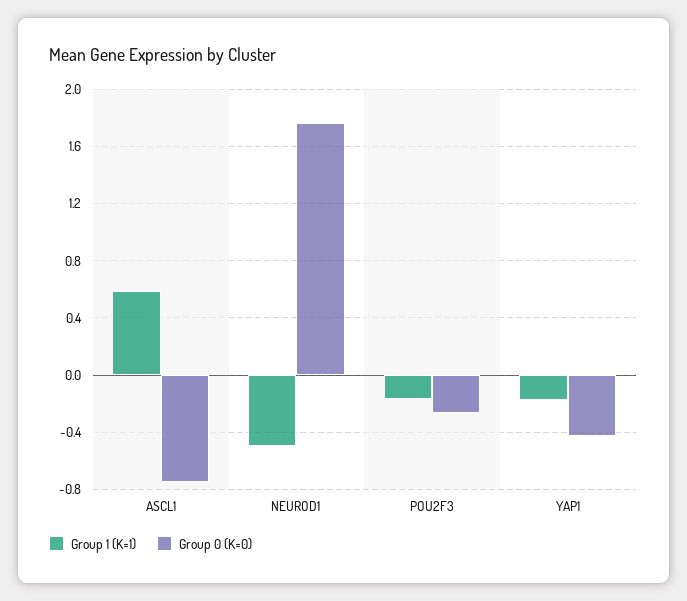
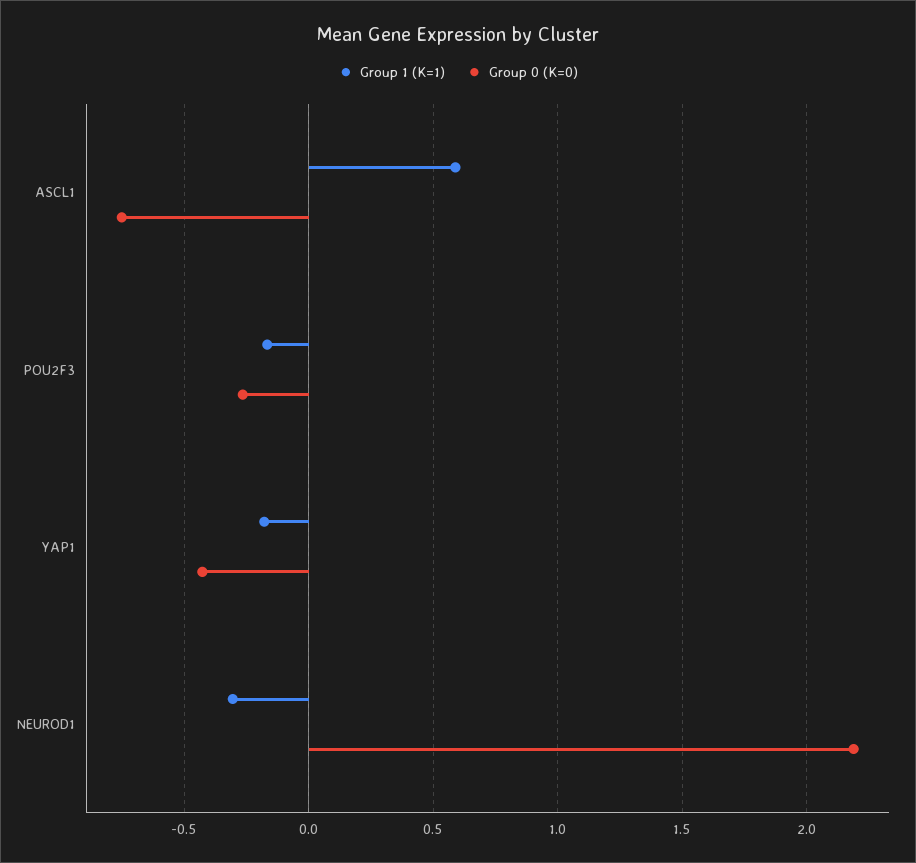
Group 1 (K=1), NEUROD1: -0.5 -> -0.3
Group 0 (K=0), NEUROD1: 1.75 -> 2.2

